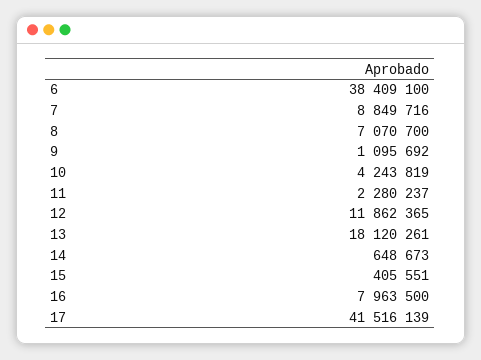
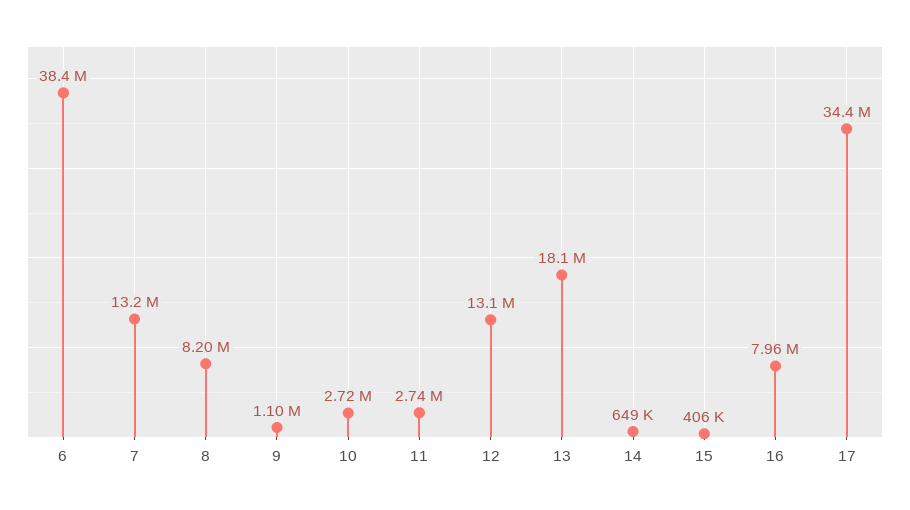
7: 8849716 -> 13200000
8: 7070700 -> 8200000
10: 4243819 -> 2720000
11: 2280237 -> 2740000
12: 11862365 -> 13100000
17: 41516139 -> 34400000

